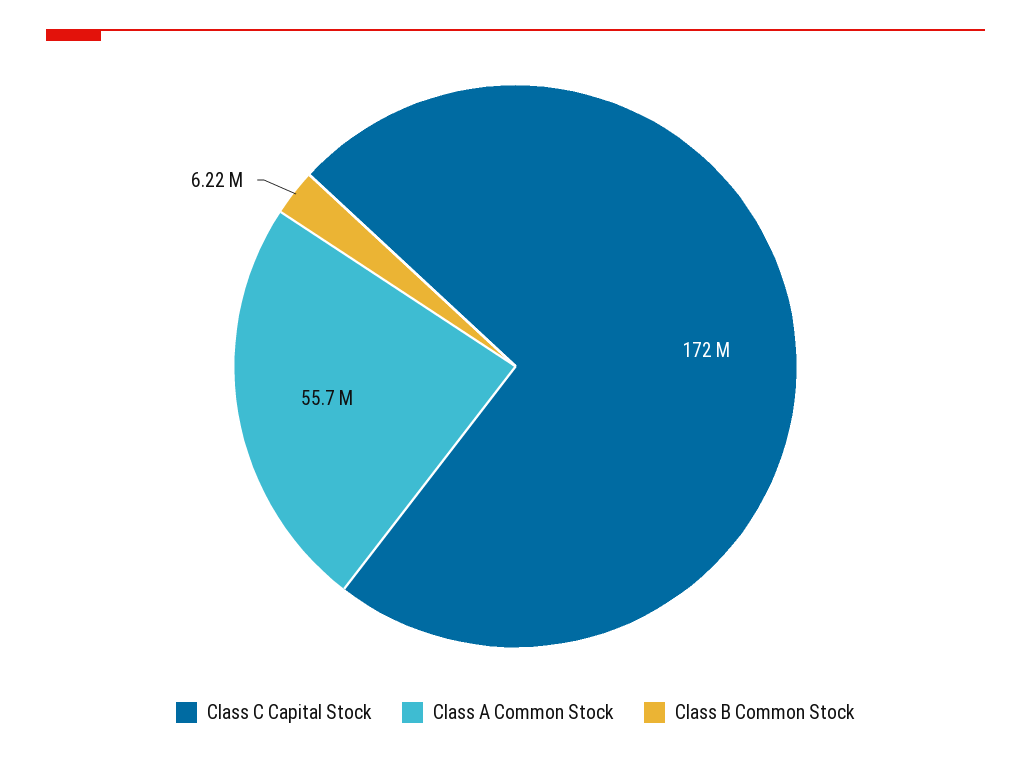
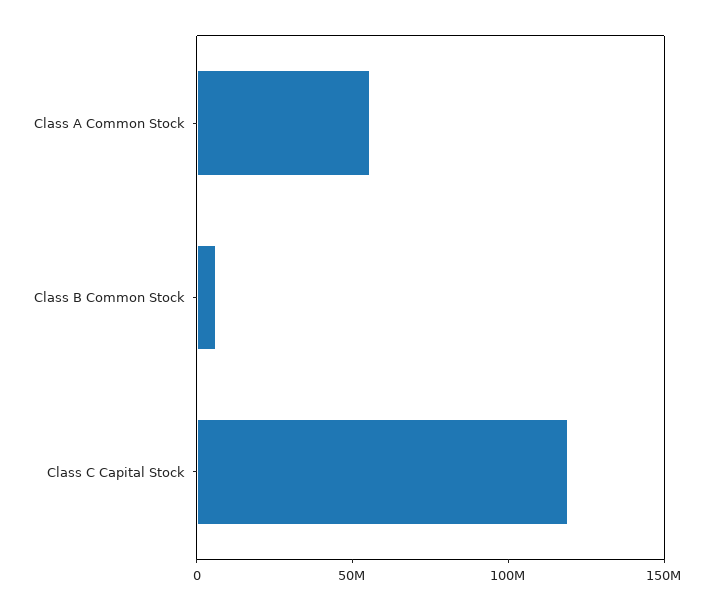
Class C Capital Stock: 172000000 -> 120000000

